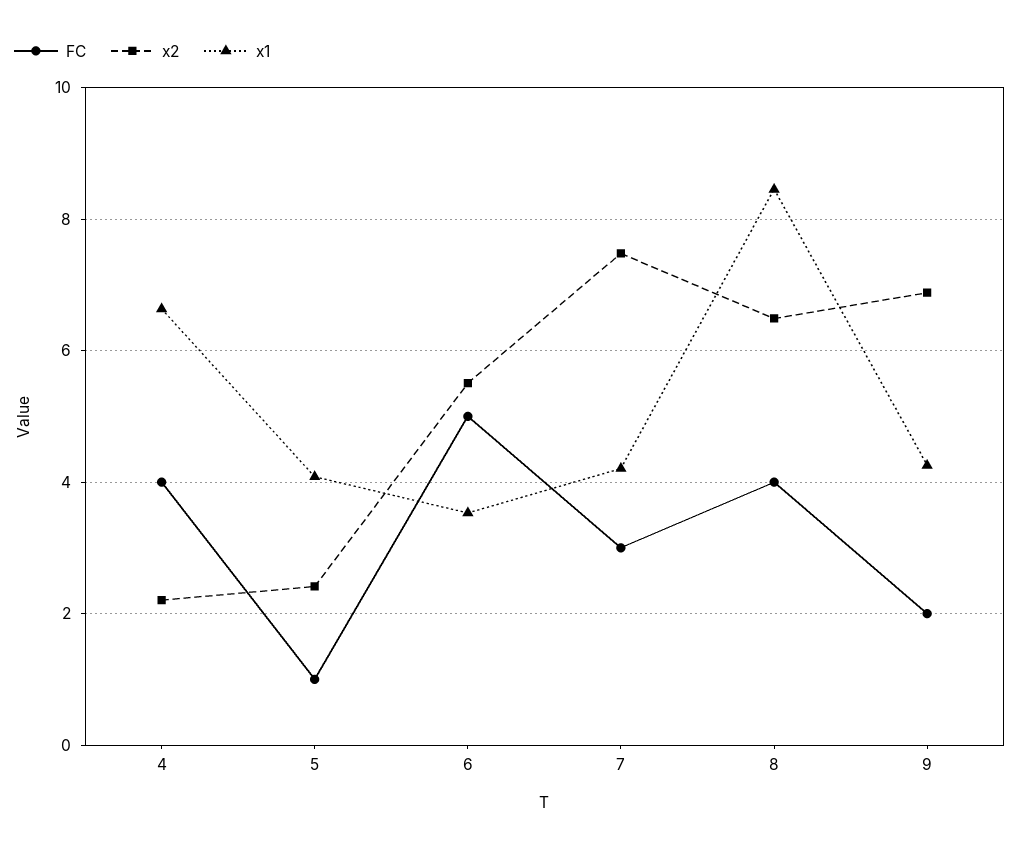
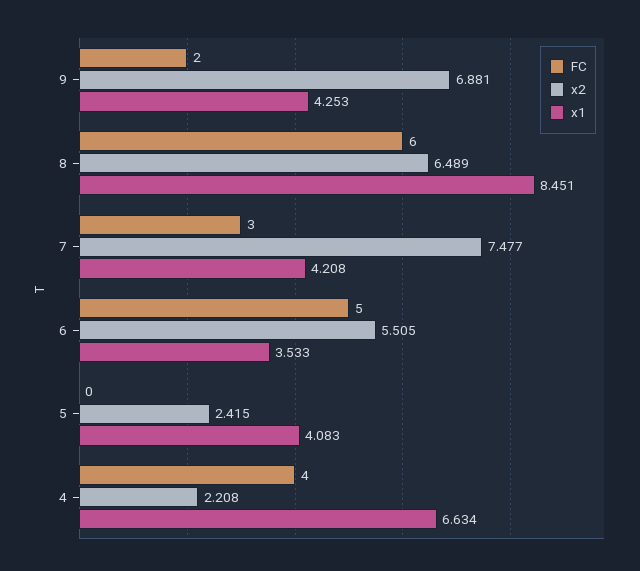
FC, 5: 1 -> 0
FC, 8: 4 -> 6

